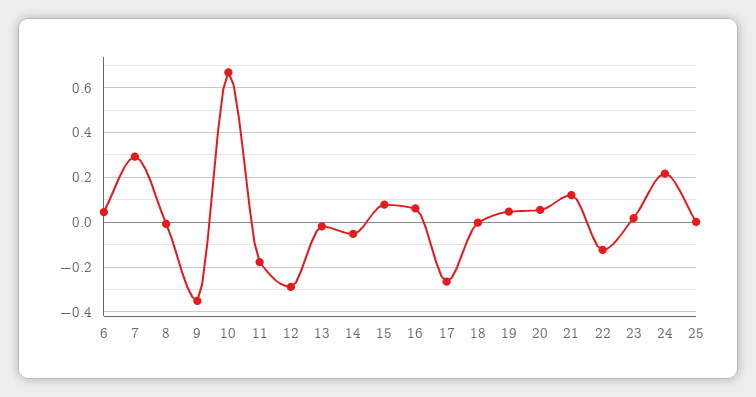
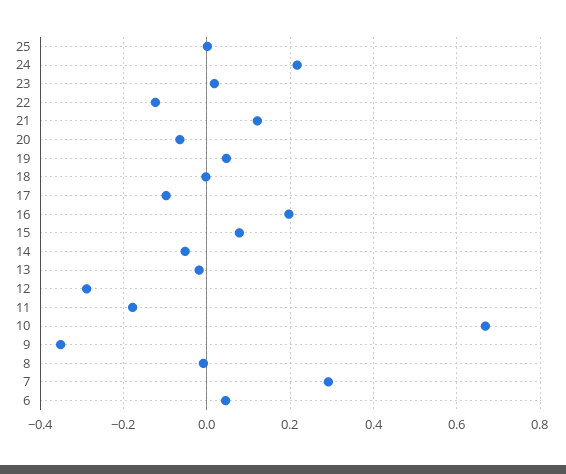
16: 0.05 -> 0.2
17: -0.25 -> -0.1
20: 0.05 -> -0.06

